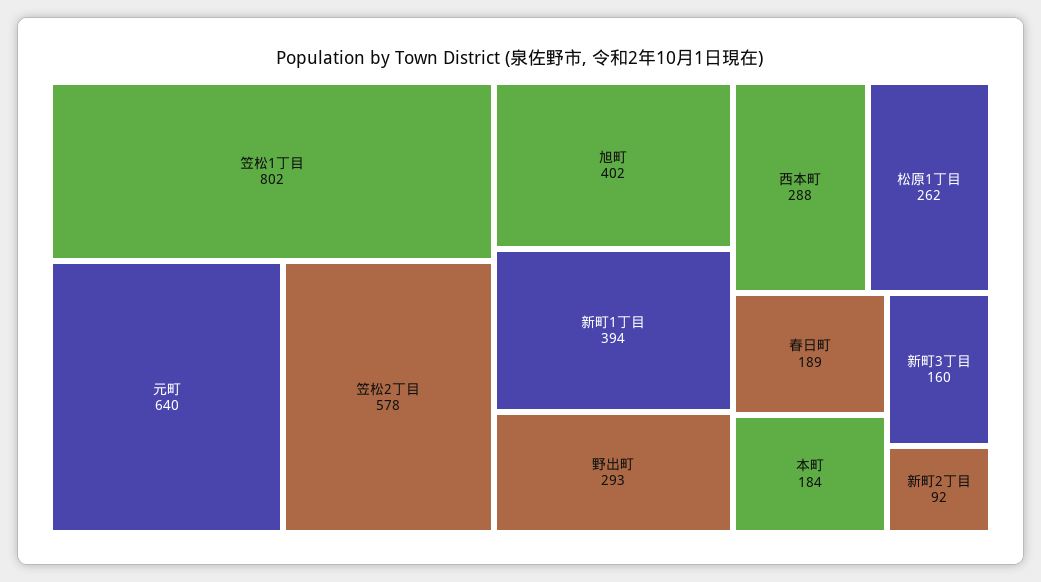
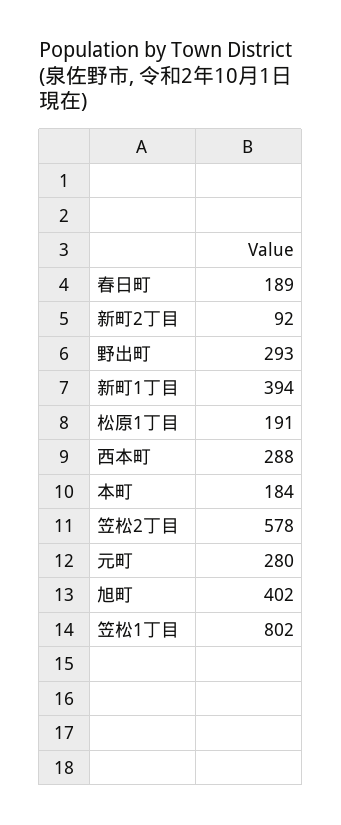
元町: 640 -> 280
松原1丁目: 262 -> 191
新町3丁目: 160 -> none

